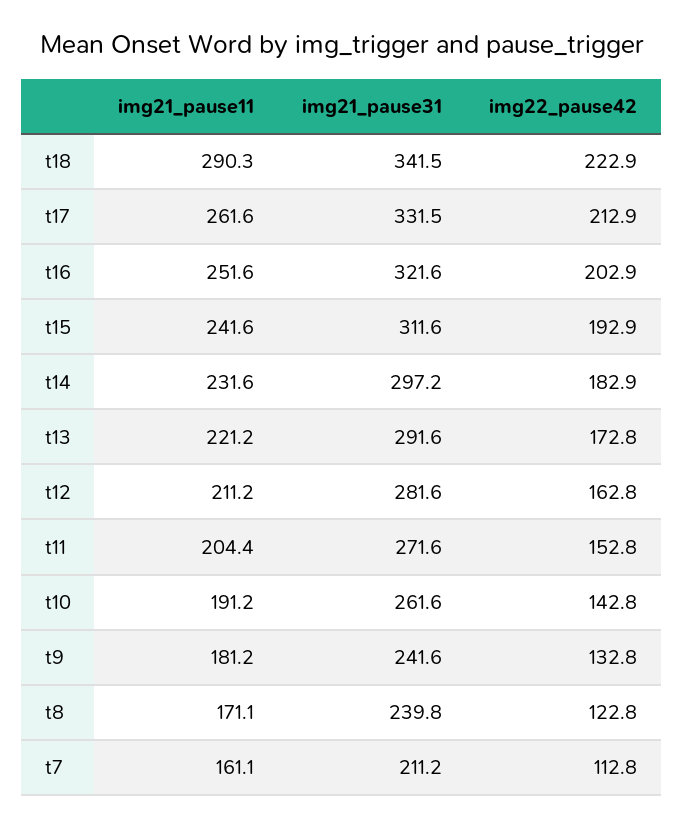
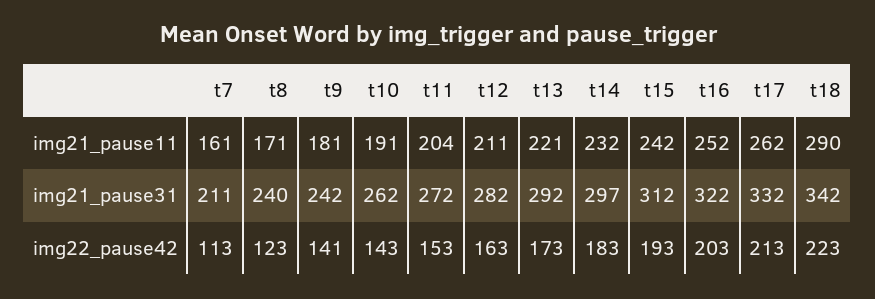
img22_pause42, t9: 132.8 -> 141

